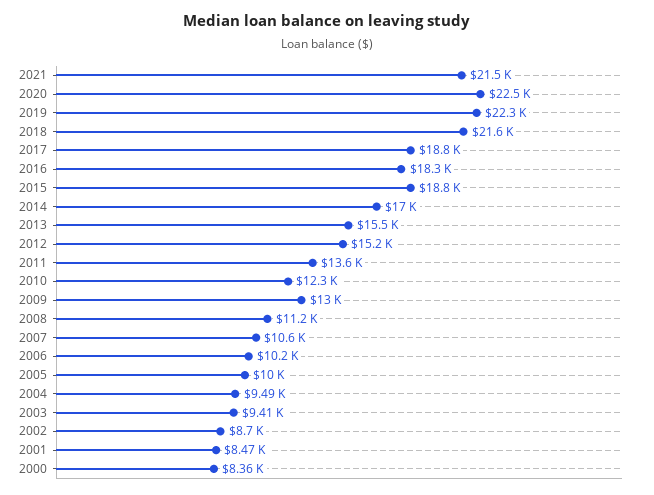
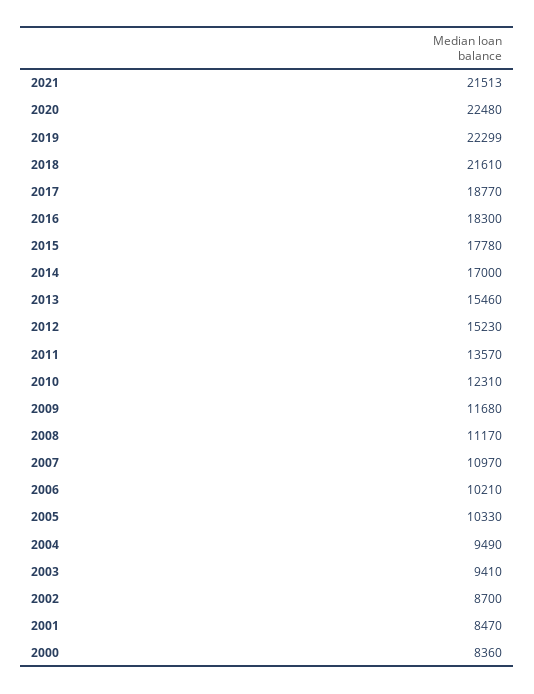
2015: 18800 -> 17780
2009: 13000 -> 11680
2007: 10600 -> 10970
2005: 10000 -> 10330

